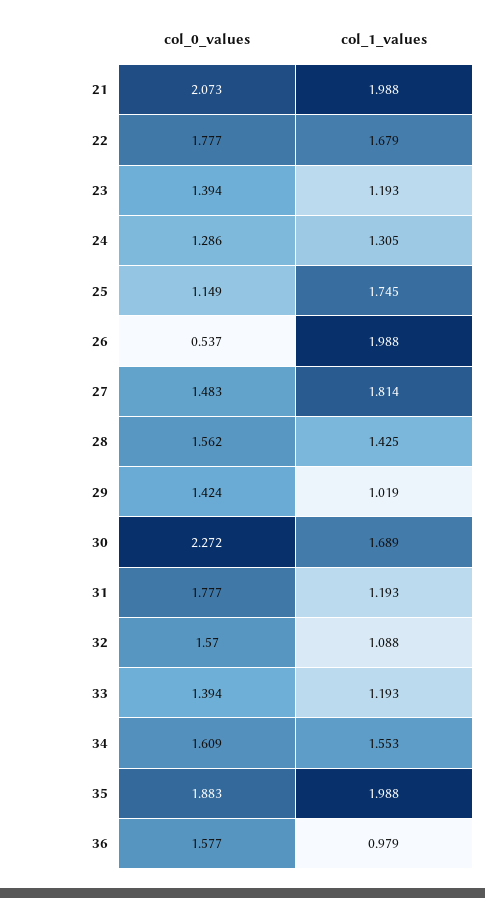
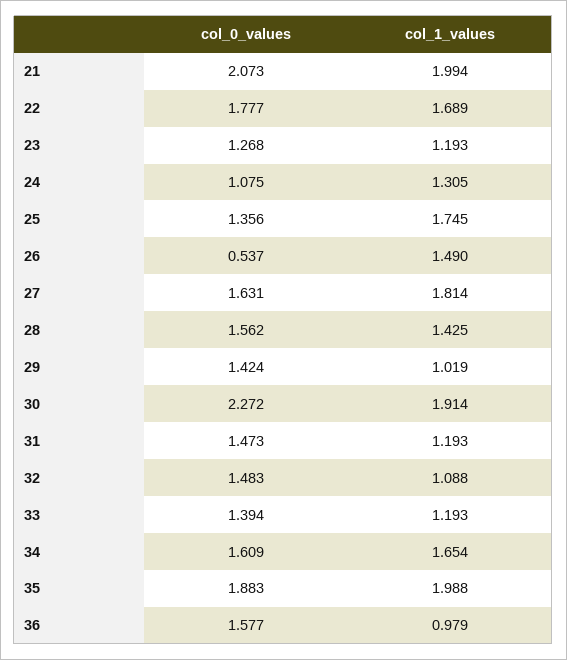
col_1_values, 21: 1.988 -> 1.994
col_1_values, 22: 1.679 -> 1.689
col_0_values, 23: 1.394 -> 1.268
col_0_values, 24: 1.286 -> 1.075
col_0_values, 25: 1.149 -> 1.356
col_1_values, 26: 1.988 -> 1.49
col_0_values, 27: 1.483 -> 1.631
col_1_values, 30: 1.689 -> 1.914
col_0_values, 31: 1.777 -> 1.473
col_0_values, 32: 1.57 -> 1.483
col_1_values, 34: 1.553 -> 1.654

